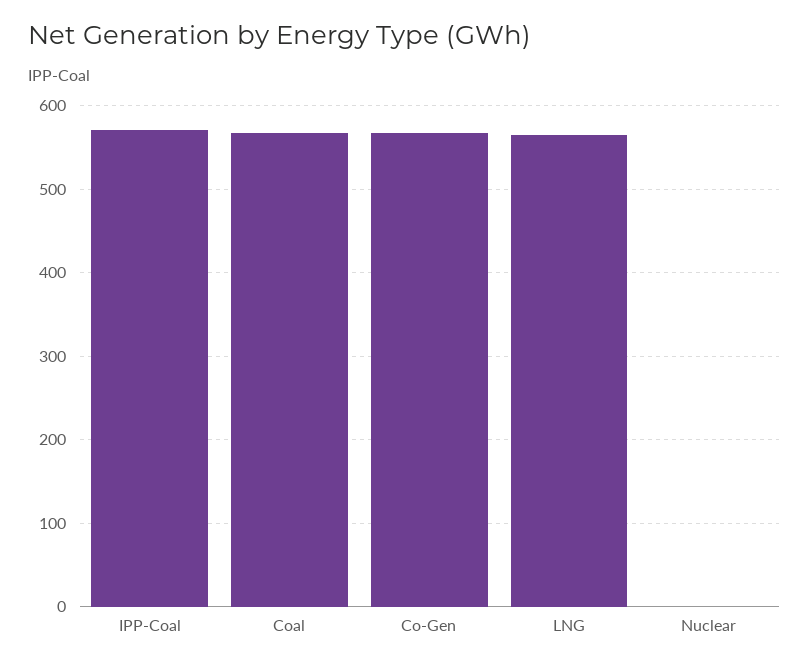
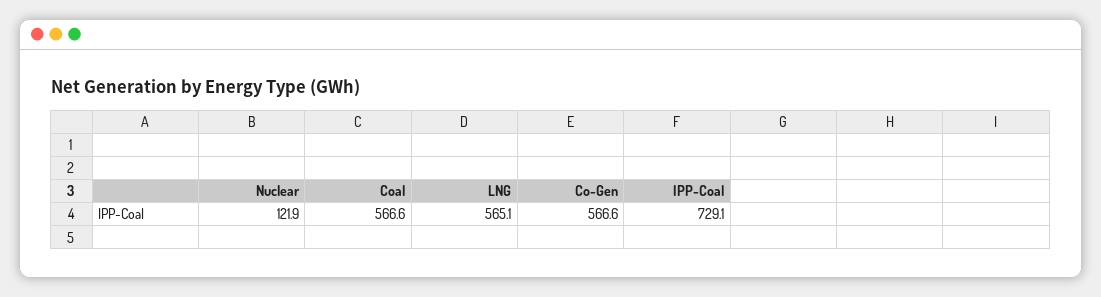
IPP-Coal: 570 -> 729.1
Nuclear: 0 -> 121.9

